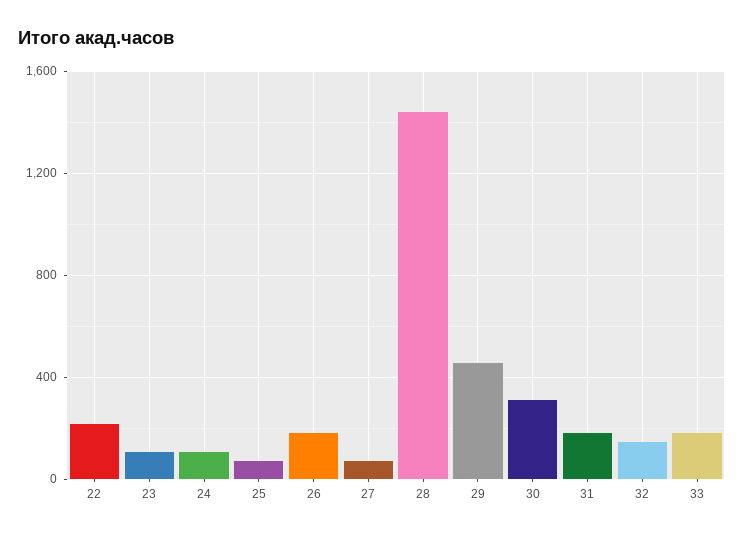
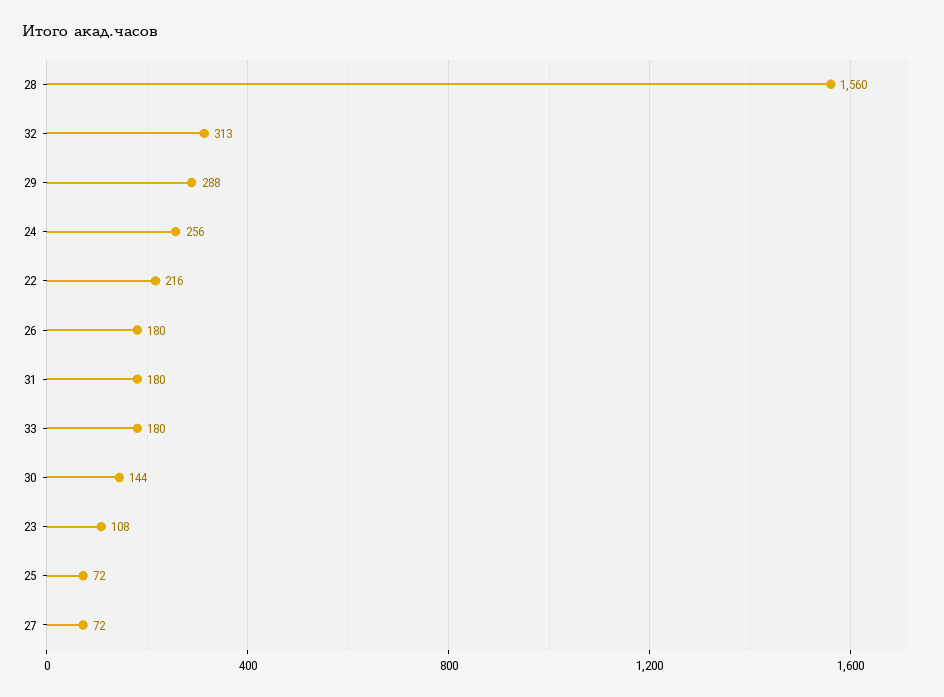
24: 100 -> 256
28: 1450 -> 1560
29: 450 -> 288
30: 300 -> 144
32: 150 -> 313

